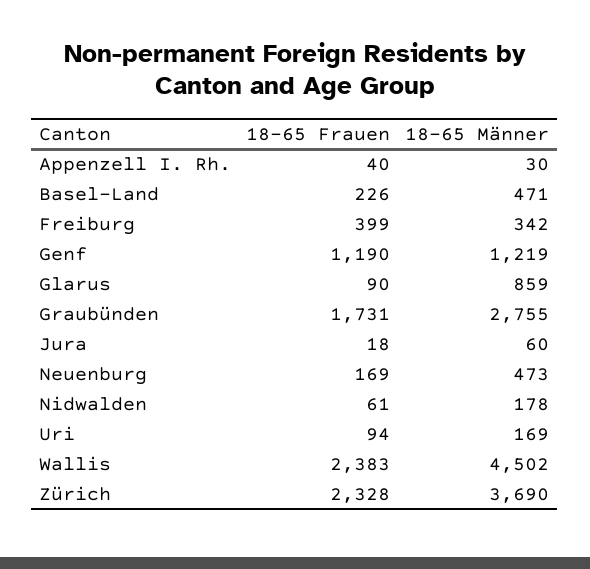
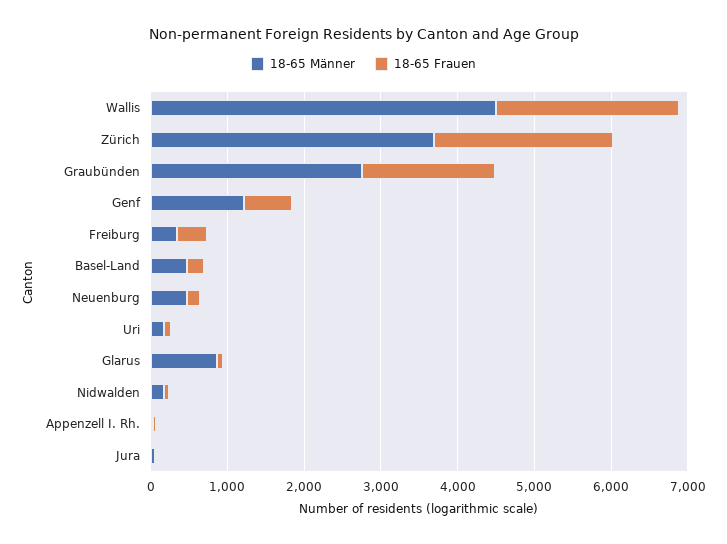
18-65 Frauen, Genf: 1190 -> 600

